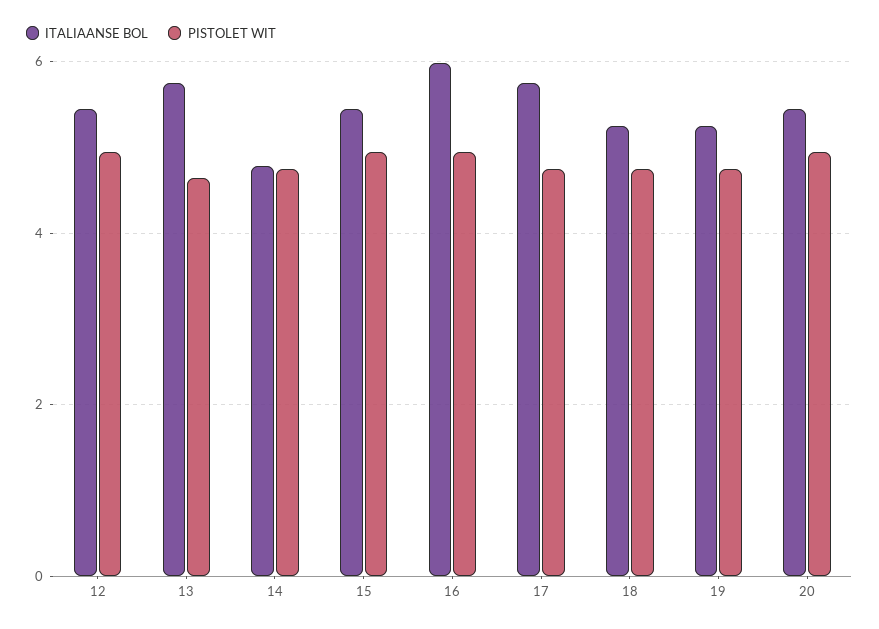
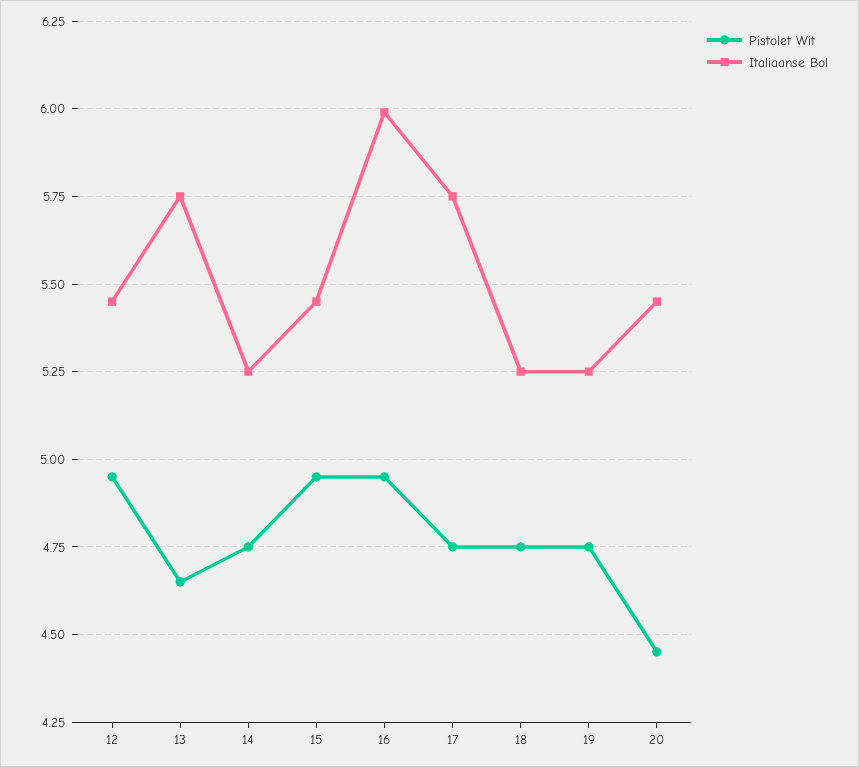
ITALIAANSE BOL, 14: 4.8 -> 5.25
PISTOLET WIT, 20: 5 -> 4.45

